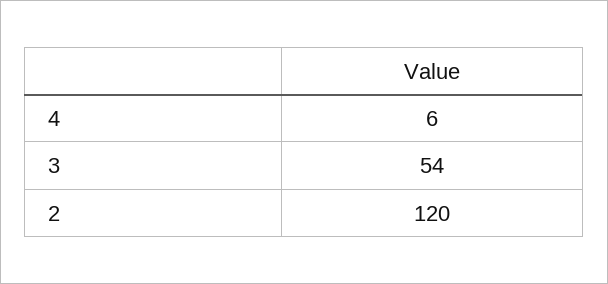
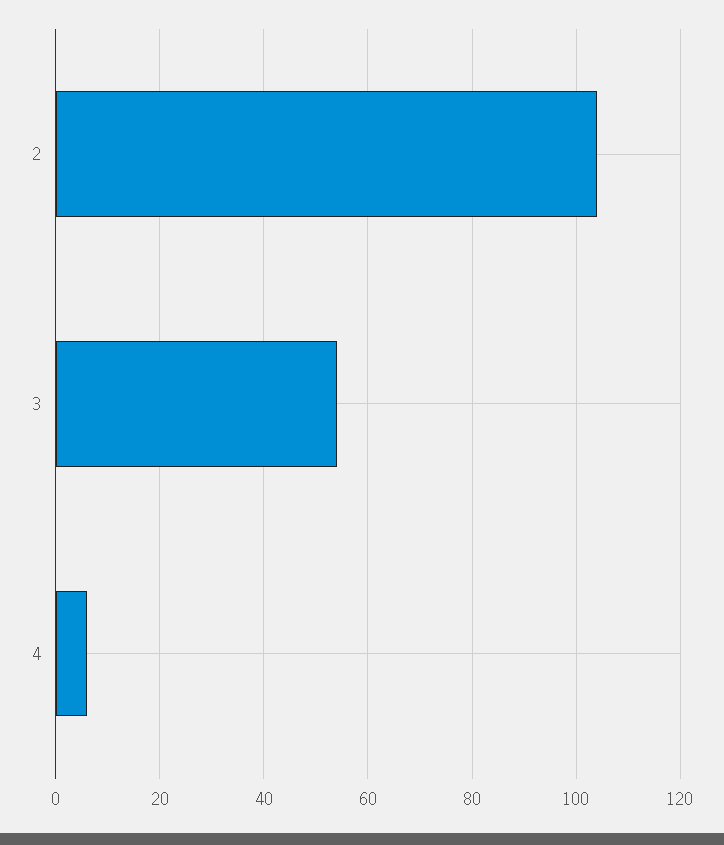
2: 120 -> 105

